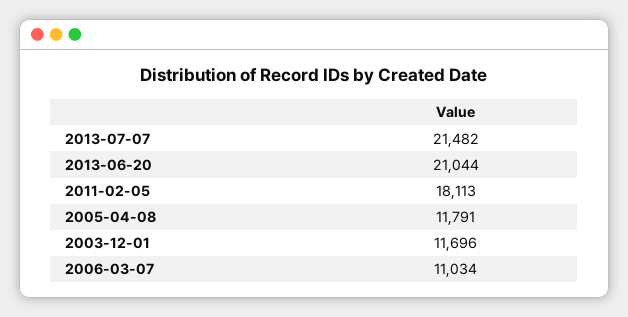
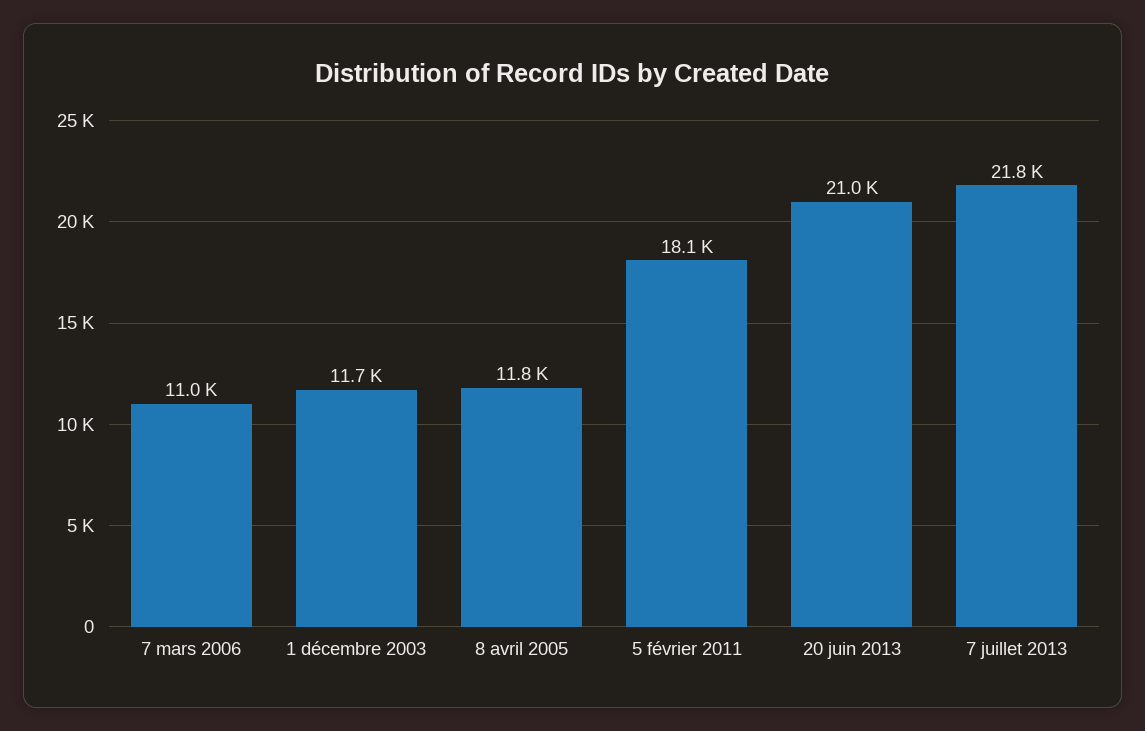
2013-07-07: 21482 -> 21800

